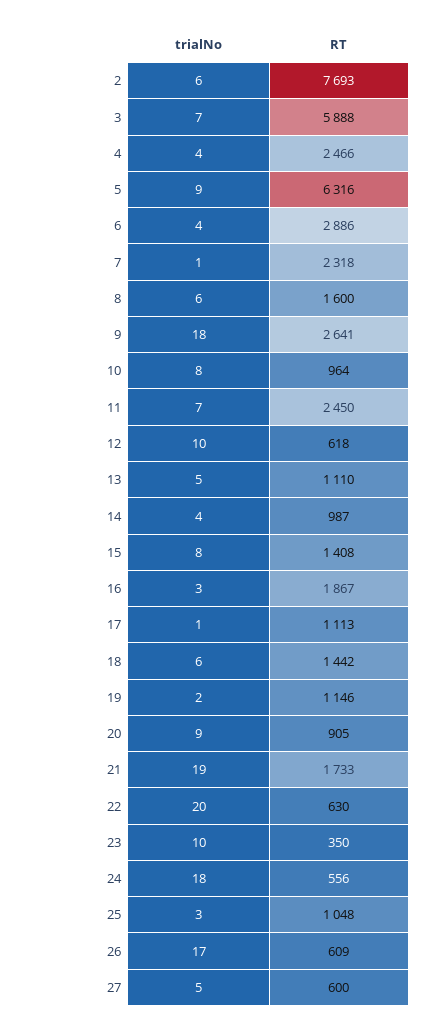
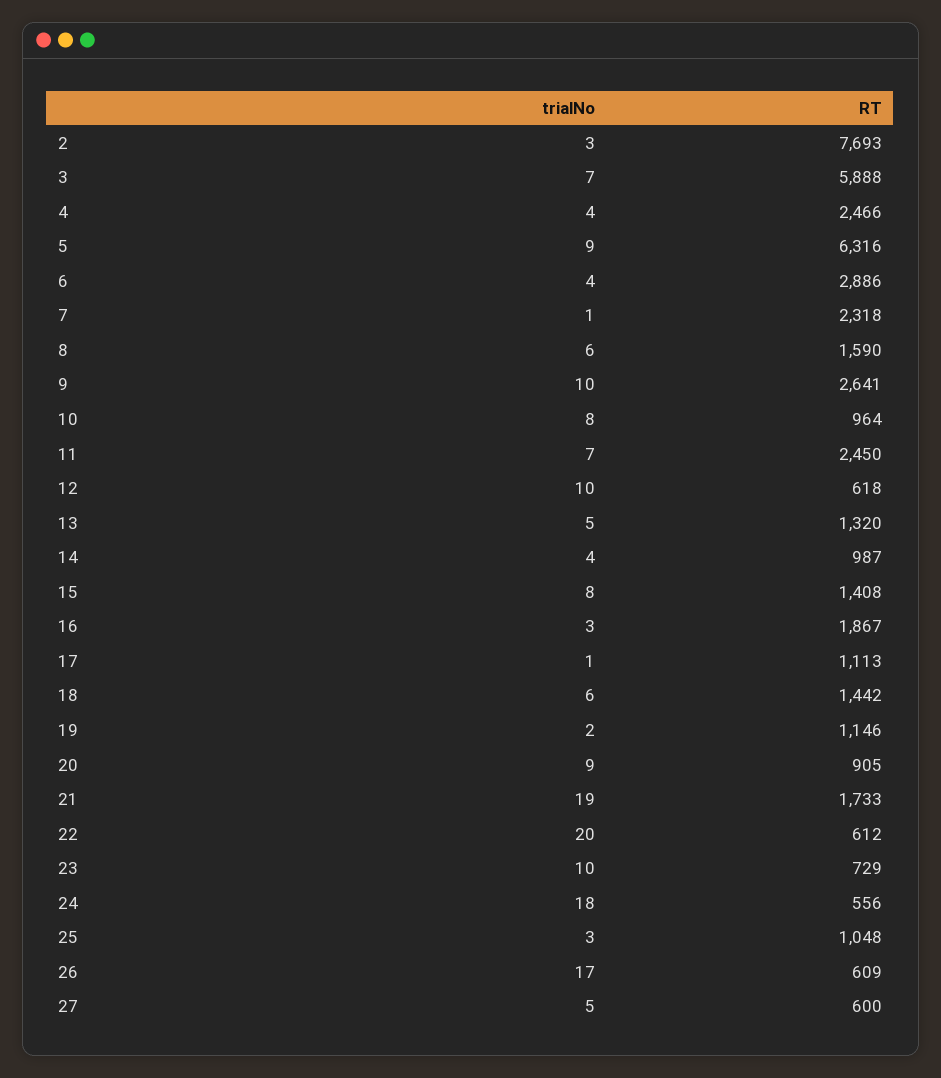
trialNo, 2: 6 -> 3
RT, 8: 1600 -> 1590
trialNo, 9: 18 -> 10
RT, 13: 1110 -> 1320
RT, 22: 630 -> 612
RT, 23: 350 -> 729

